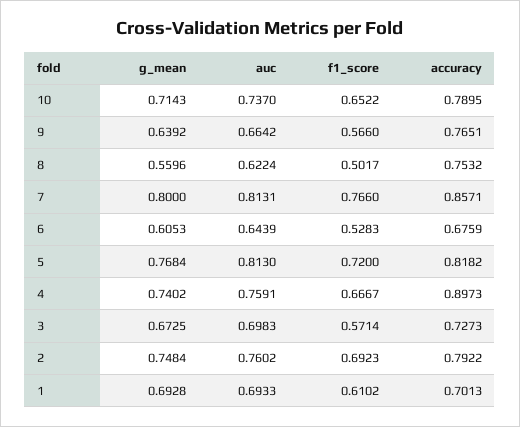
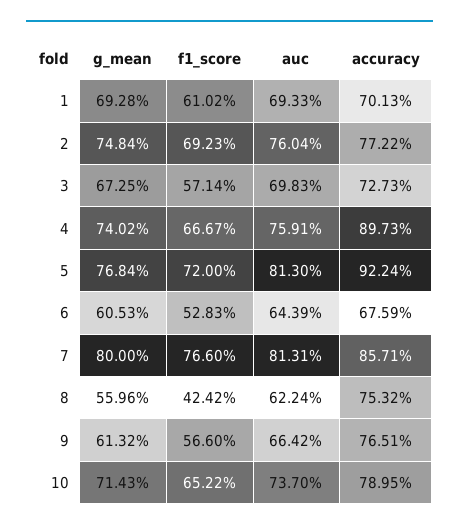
g_mean, 9: 0.6392 -> 0.6132
f1_score, 8: 0.5017 -> 0.4242
accuracy, 5: 0.8182 -> 0.9224
auc, 2: 0.7602 -> 0.7604
accuracy, 2: 0.7922 -> 0.7722

